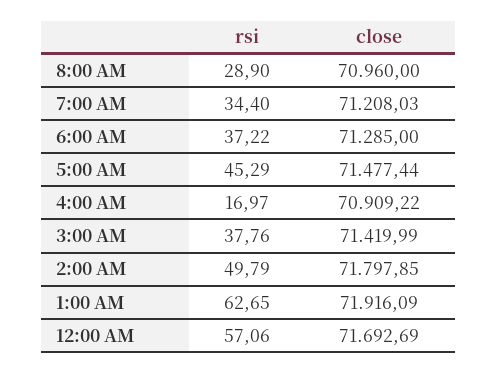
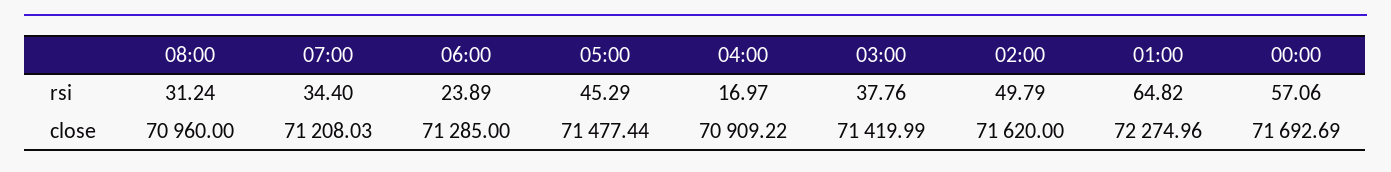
rsi, 8:00 AM: 28.9 -> 31.24
rsi, 6:00 AM: 37.22 -> 23.89
close, 2:00 AM: 71797.85 -> 71620
rsi, 1:00 AM: 62.65 -> 64.82
close, 1:00 AM: 71916.09 -> 72274.96

